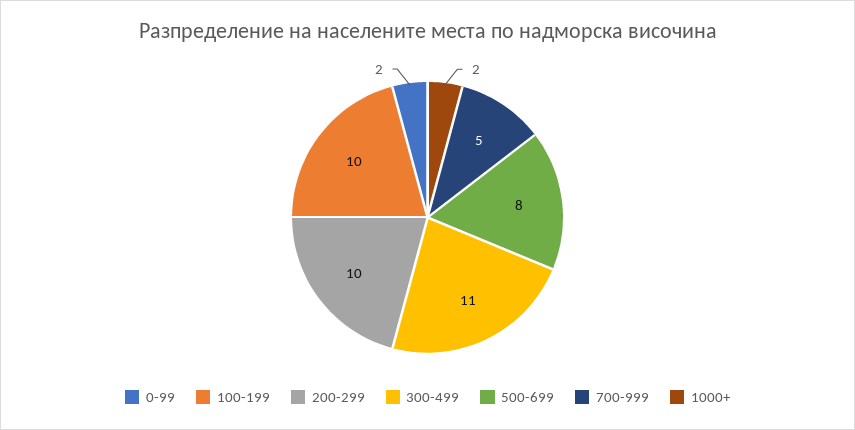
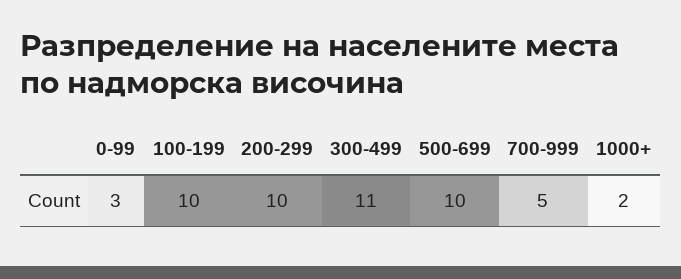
0-99: 2 -> 3
500-699: 8 -> 10

